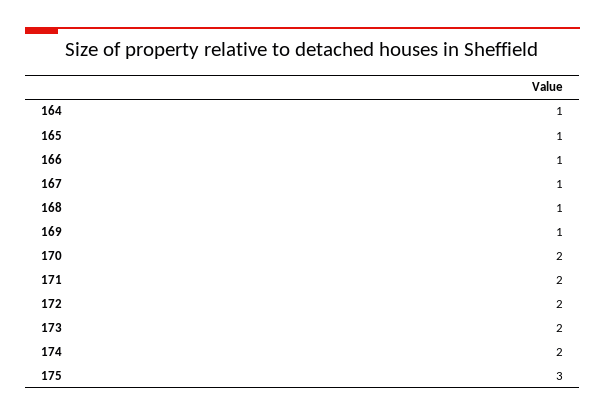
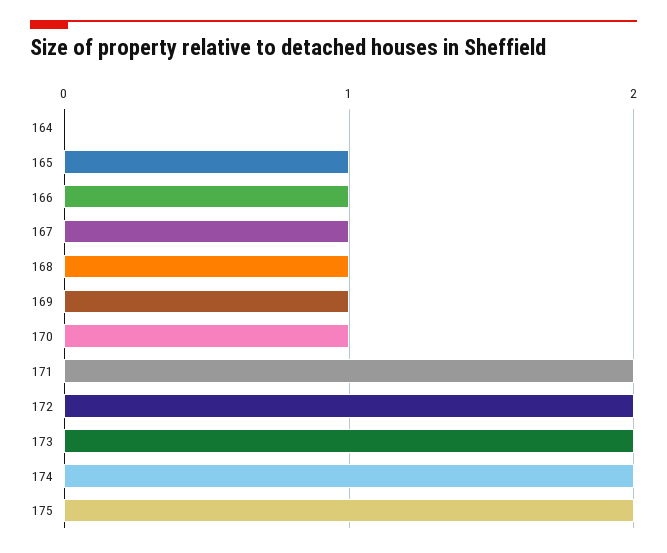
164: 1 -> 0
170: 2 -> 1
175: 3 -> 2

